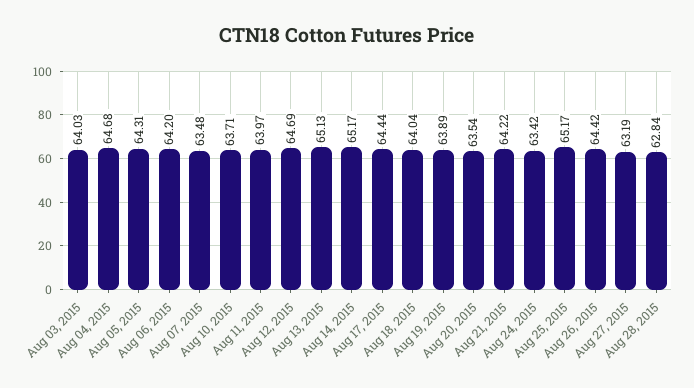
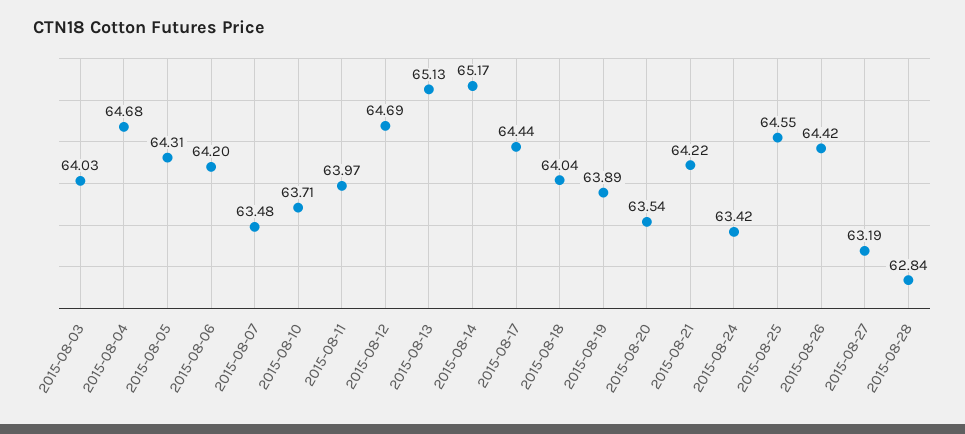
Aug 25, 2015: 65.17 -> 64.55

